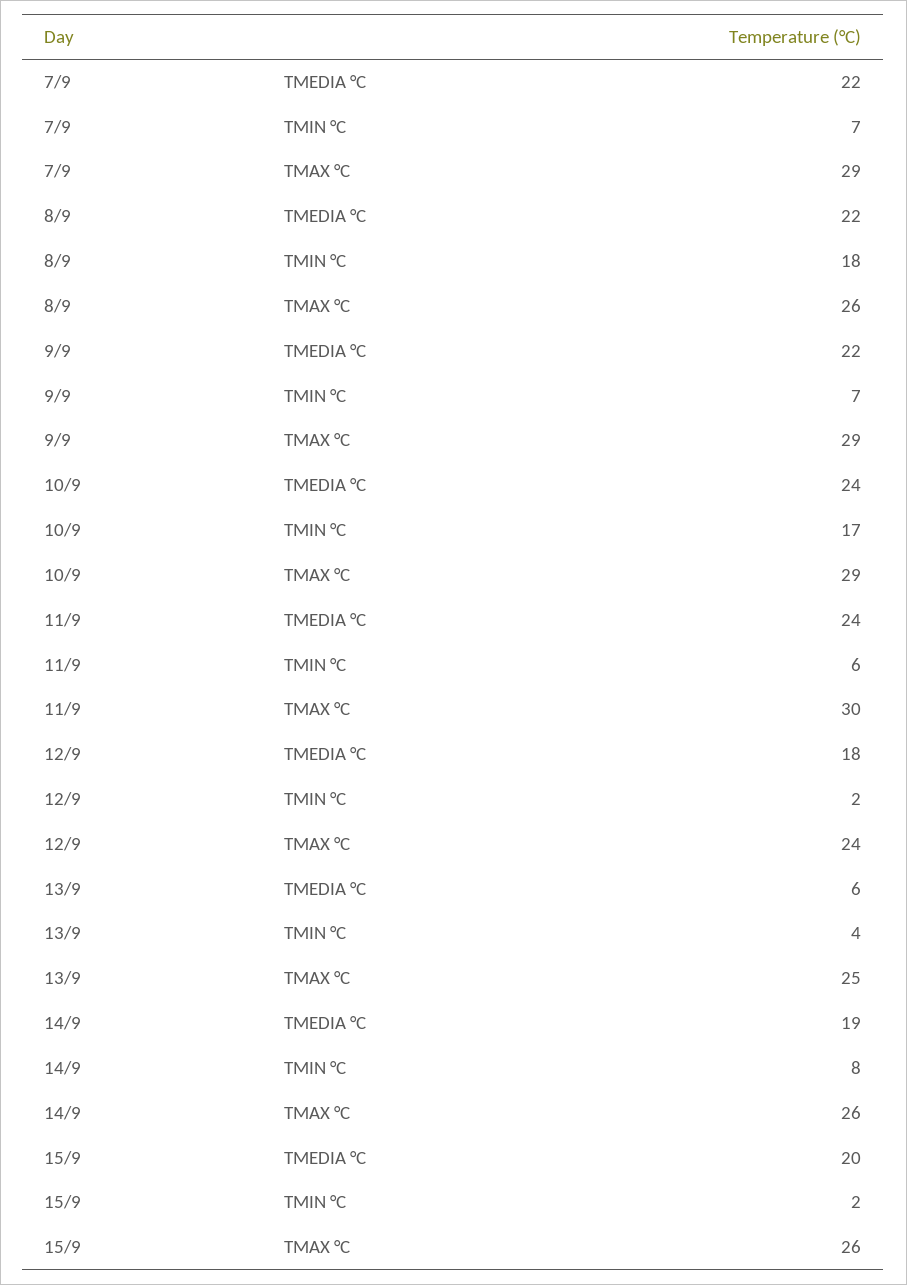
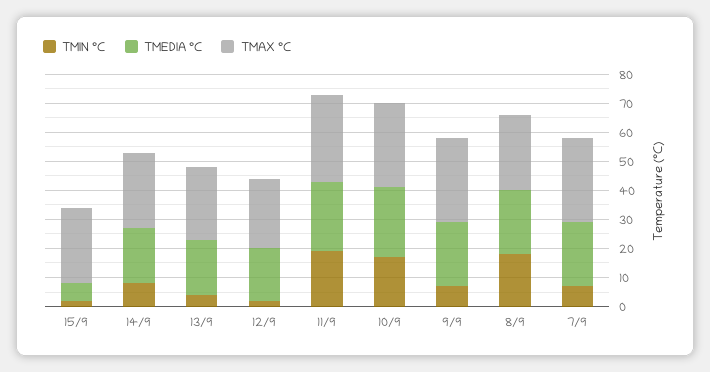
TMIN °C, 11/9: 6 -> 20
TMEDIA °C, 13/9: 6 -> 20
TMEDIA °C, 15/9: 20 -> 5

